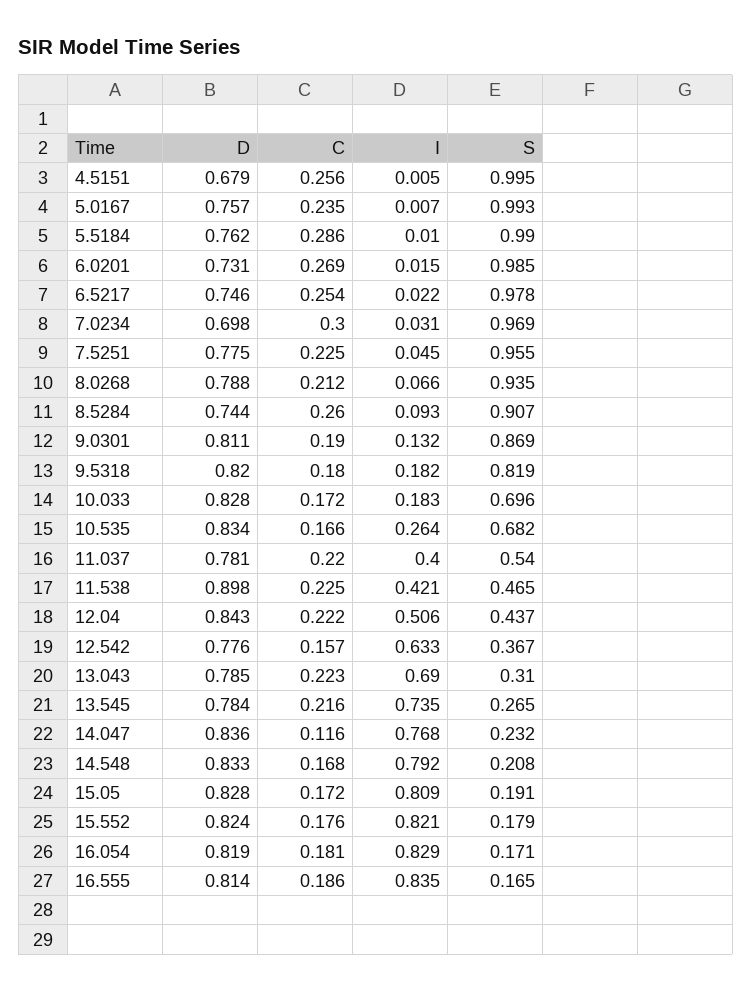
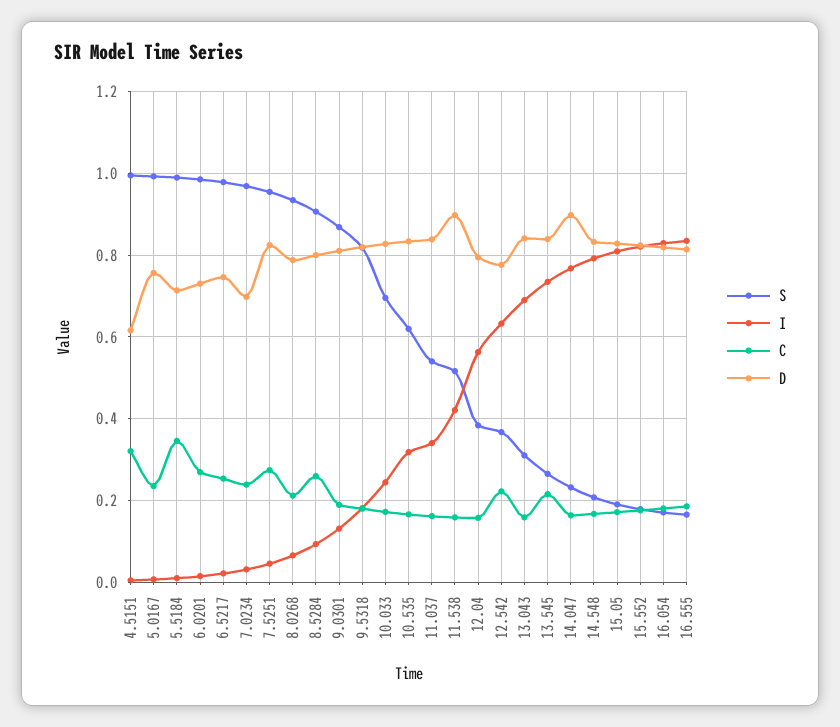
D, 4.5151: 0.679 -> 0.62
C, 4.5151: 0.256 -> 0.32
D, 5.5184: 0.762 -> 0.72
C, 5.5184: 0.286 -> 0.34
C, 7.0234: 0.3 -> 0.24
D, 7.5251: 0.775 -> 0.82
C, 7.5251: 0.225 -> 0.28
D, 8.5284: 0.744 -> 0.8
I, 10.033: 0.183 -> 0.24
I, 10.535: 0.264 -> 0.32
S, 10.535: 0.682 -> 0.62
D, 11.037: 0.781 -> 0.84
C, 11.037: 0.22 -> 0.16
I, 11.037: 0.4 -> 0.34
C, 11.538: 0.225 -> 0.16
S, 11.538: 0.465 -> 0.52
D, 12.04: 0.843 -> 0.8
C, 12.04: 0.222 -> 0.16
I, 12.04: 0.506 -> 0.56
S, 12.04: 0.437 -> 0.38
C, 12.542: 0.157 -> 0.22
D, 13.043: 0.785 -> 0.84
C, 13.043: 0.223 -> 0.16
D, 13.545: 0.784 -> 0.84
D, 14.047: 0.836 -> 0.9
C, 14.047: 0.116 -> 0.16

